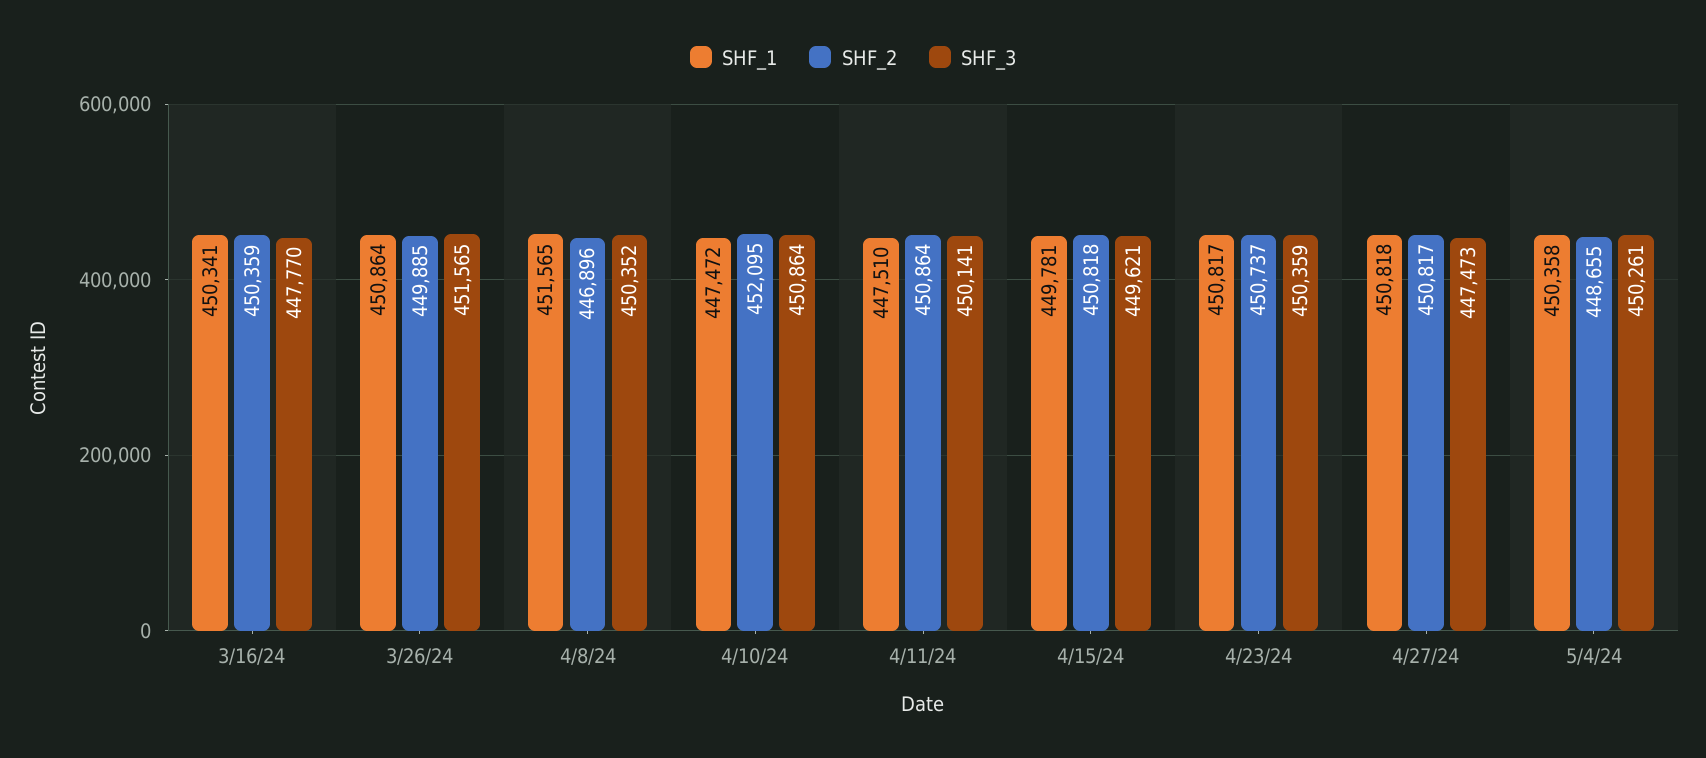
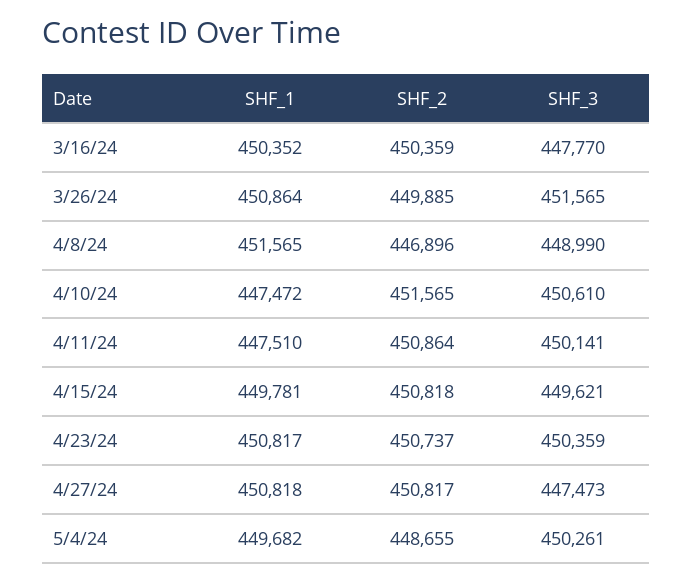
SHF_1, 3/16/24: 450341 -> 450352
SHF_3, 4/8/24: 450352 -> 448990
SHF_2, 4/10/24: 452095 -> 451565
SHF_3, 4/10/24: 450864 -> 450610
SHF_1, 5/4/24: 450358 -> 449682

